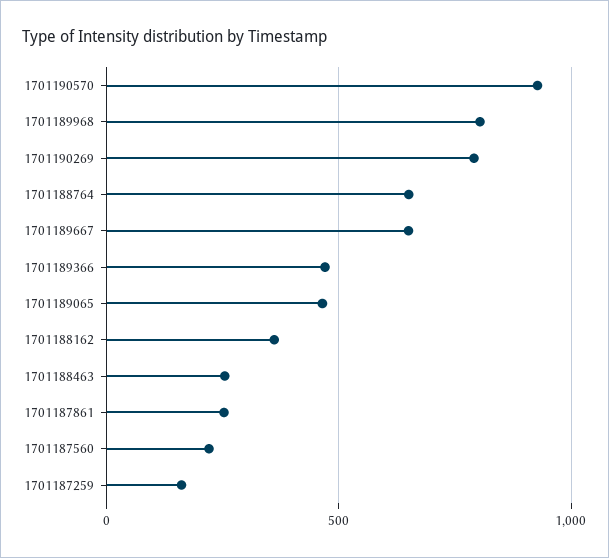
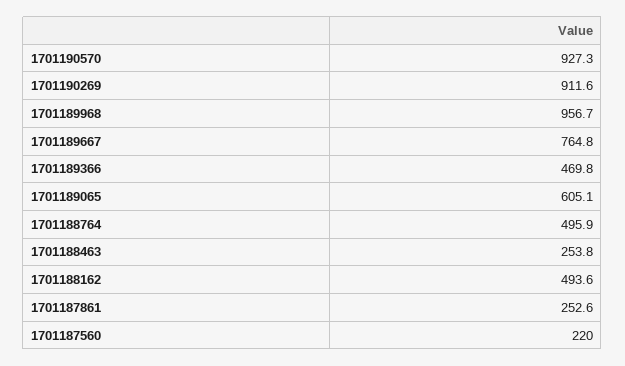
1701189968: 800 -> 956.7
1701190269: 800 -> 911.6
1701188764: 650 -> 495.9
1701189667: 650 -> 764.8
1701189065: 450 -> 605.1
1701188162: 350 -> 493.6
1701187259: 150 -> none

